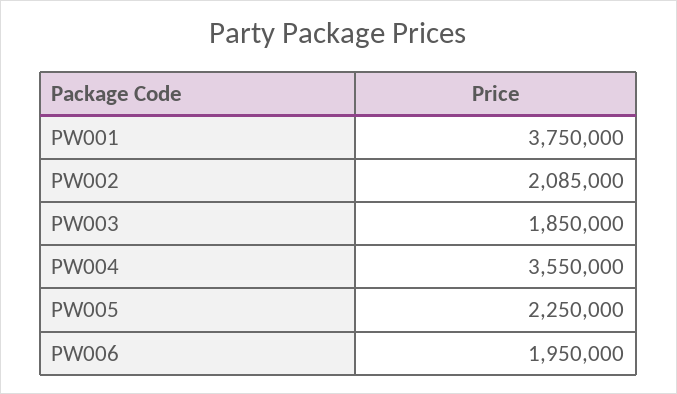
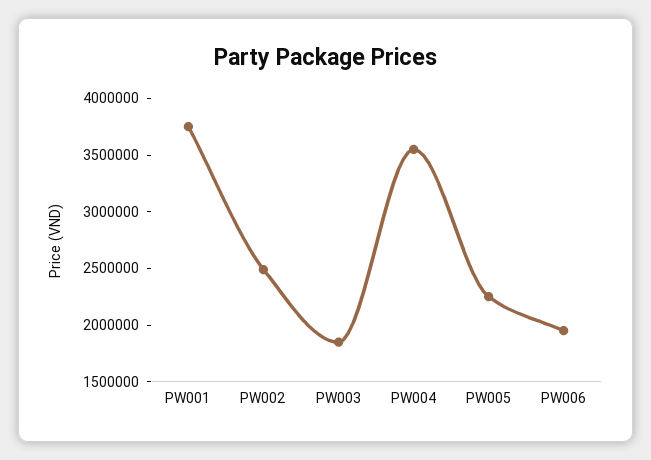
PW002: 2085000 -> 2500000

